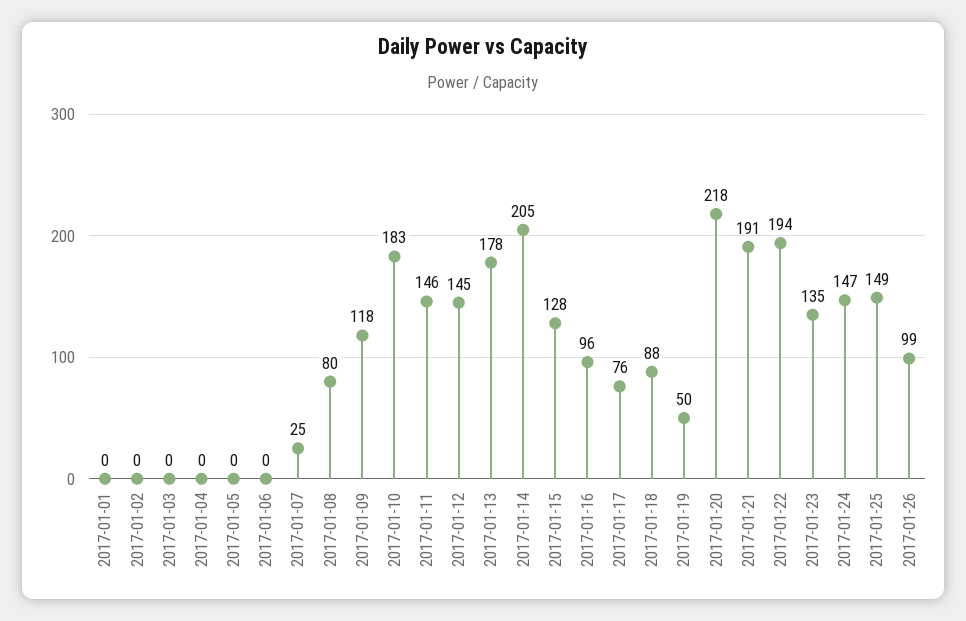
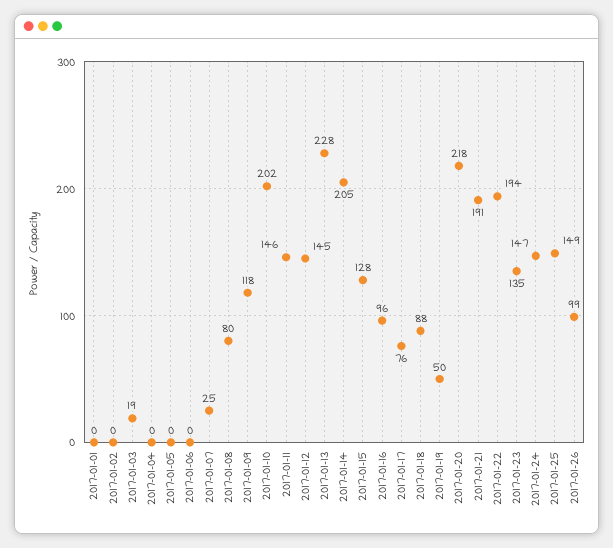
2017-01-03: 0 -> 19
2017-01-10: 183 -> 202
2017-01-13: 178 -> 228

